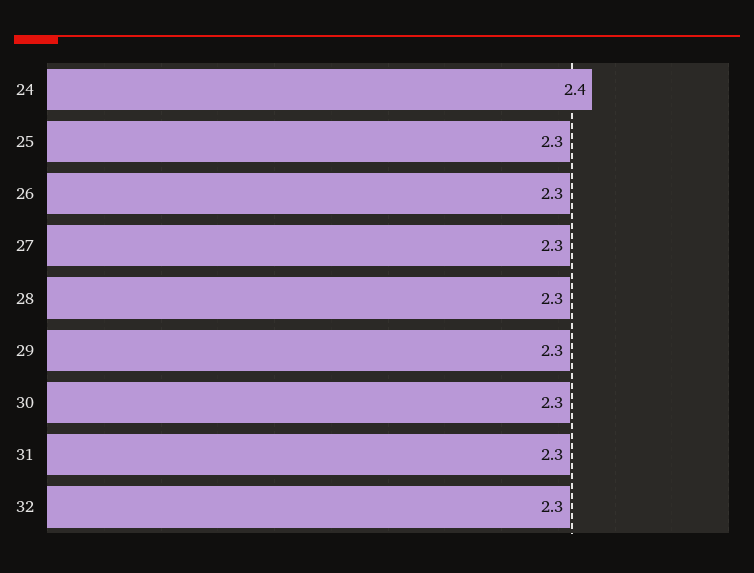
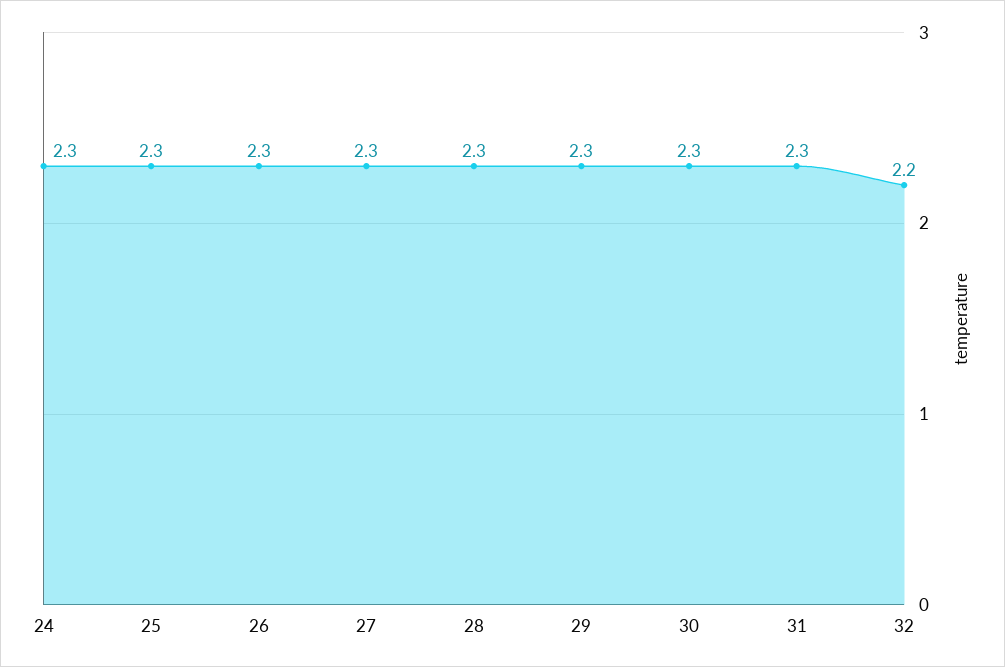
24: 2.4 -> 2.3
32: 2.3 -> 2.2

